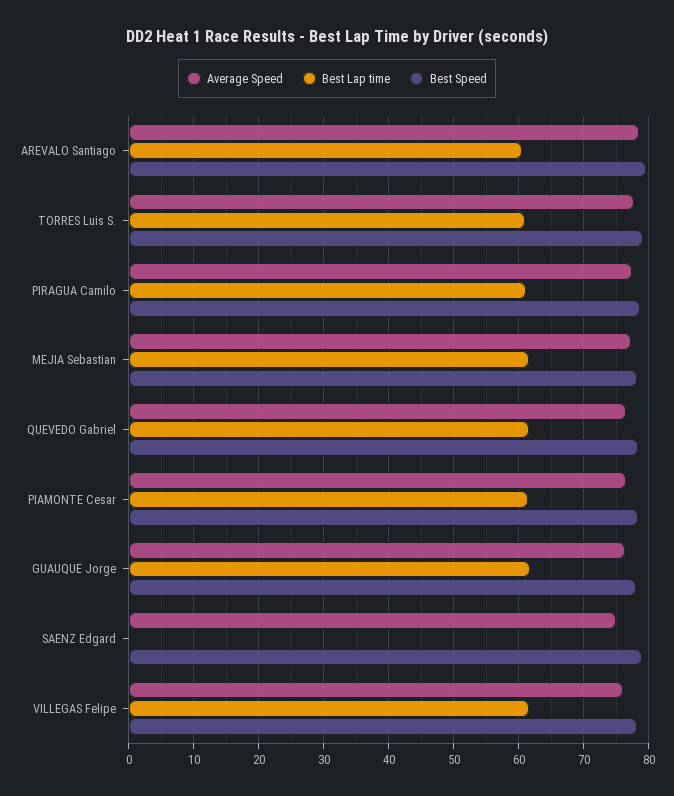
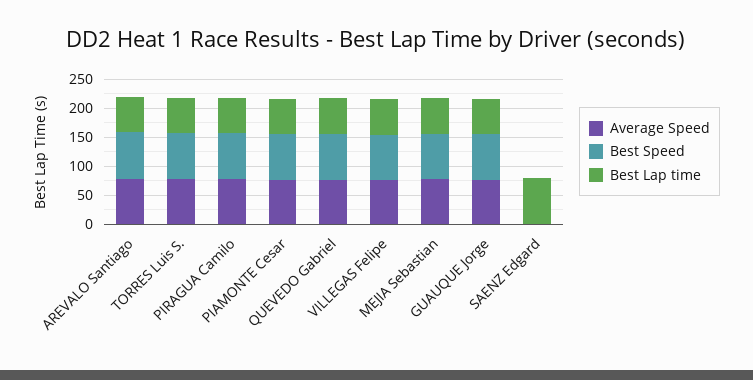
Average Speed, SAENZ Edgard: 75 -> 0
Best Lap time, SAENZ Edgard: 0 -> 75
Best Speed, SAENZ Edgard: 79 -> 0

